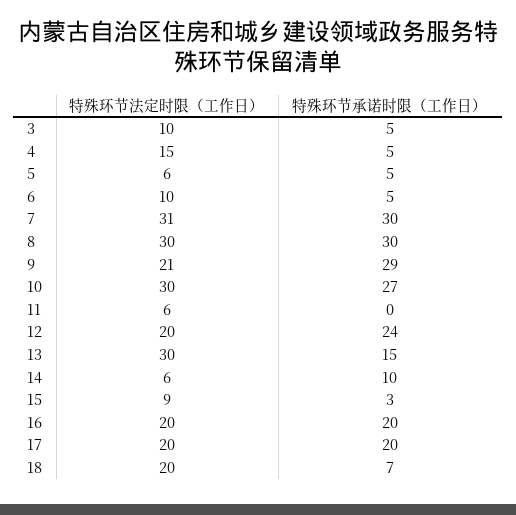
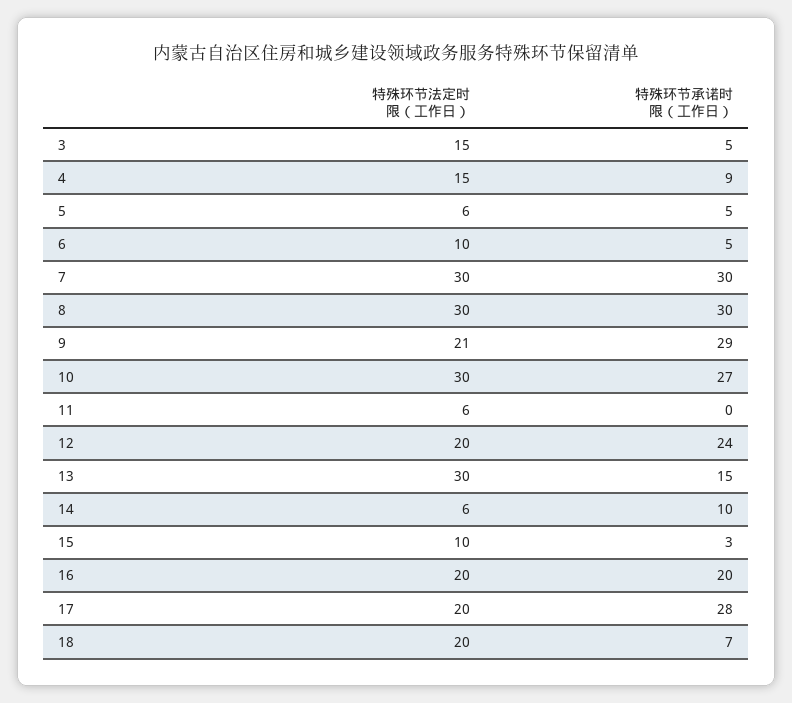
特殊环节法定时限（工作日）, 3: 10 -> 15
特殊环节承诺时限（工作日）, 4: 5 -> 9
特殊环节法定时限（工作日）, 7: 31 -> 30
特殊环节法定时限（工作日）, 15: 9 -> 10
特殊环节承诺时限（工作日）, 17: 20 -> 28

